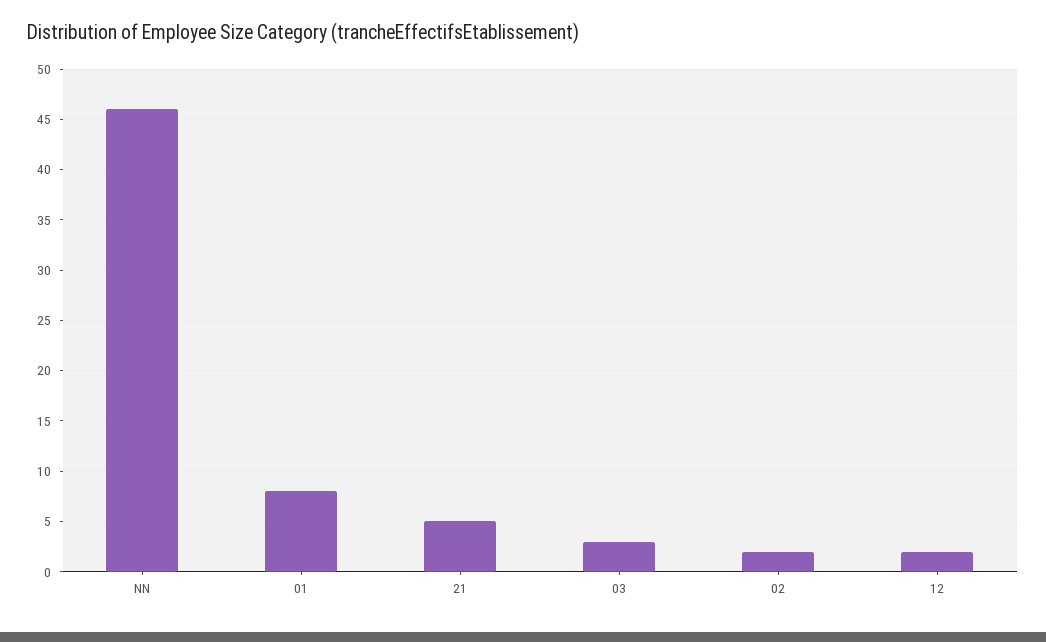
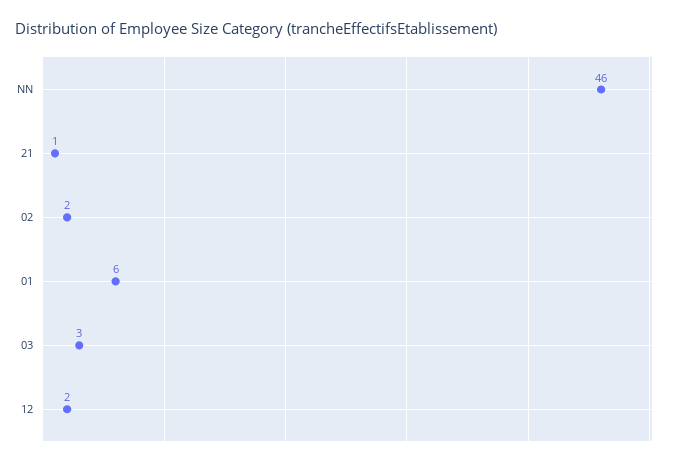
01: 8 -> 6
21: 5 -> 1

